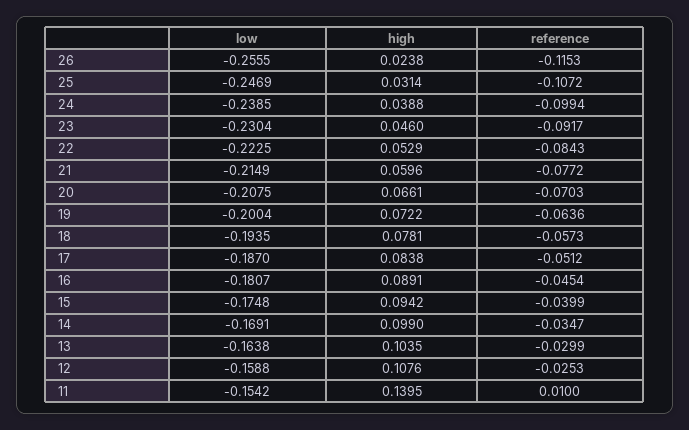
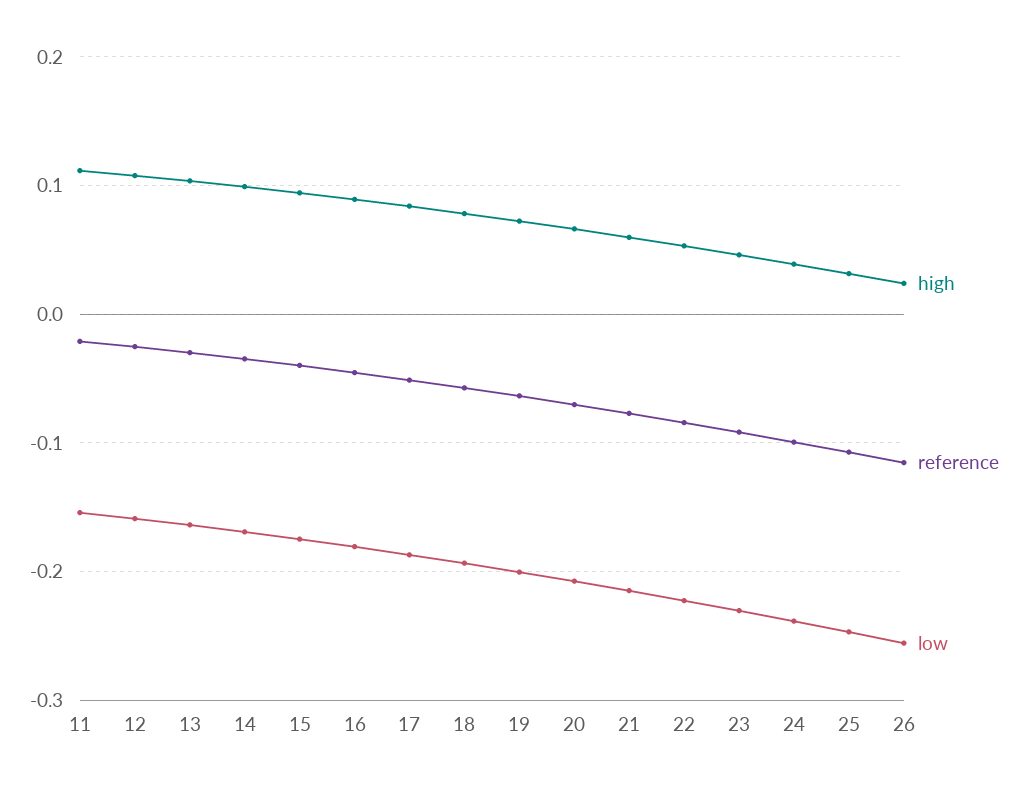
high, 11: 0.1395 -> 0.11
reference, 11: 0.01 -> -0.02

